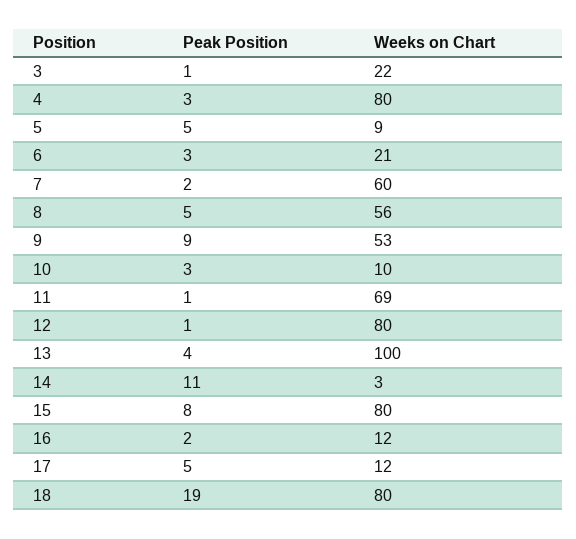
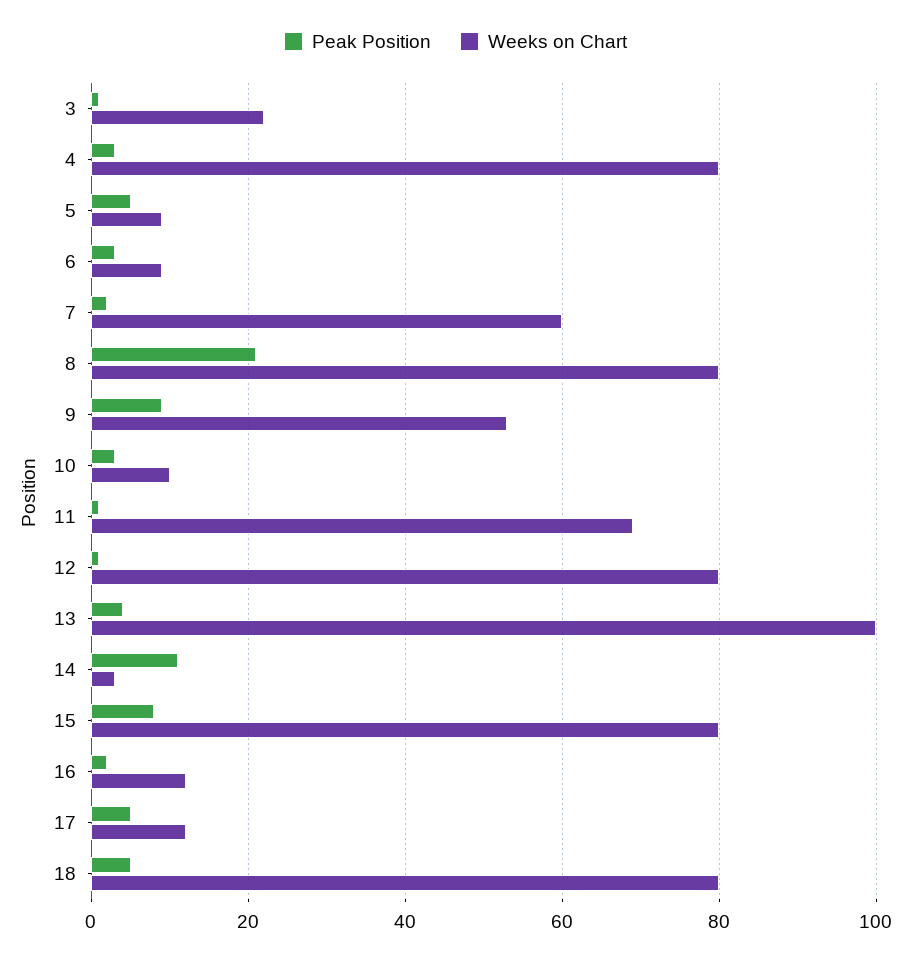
Weeks on Chart, 6: 21 -> 10
Peak Position, 8: 5 -> 20
Weeks on Chart, 8: 56 -> 80
Peak Position, 18: 19 -> 5

